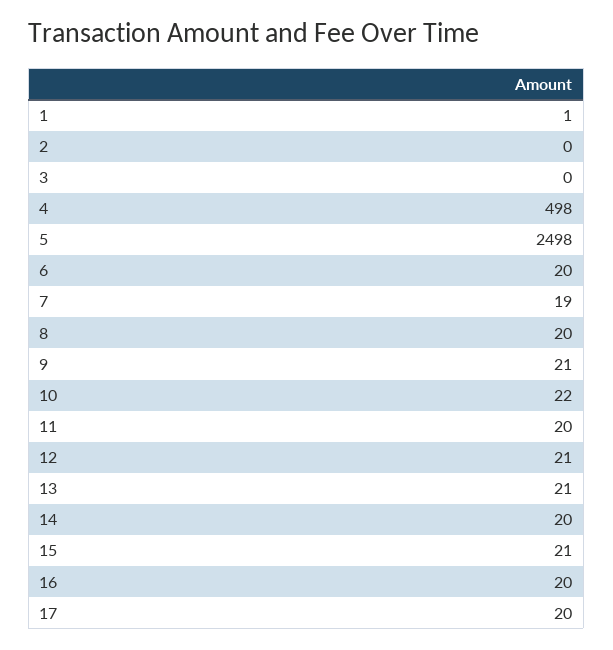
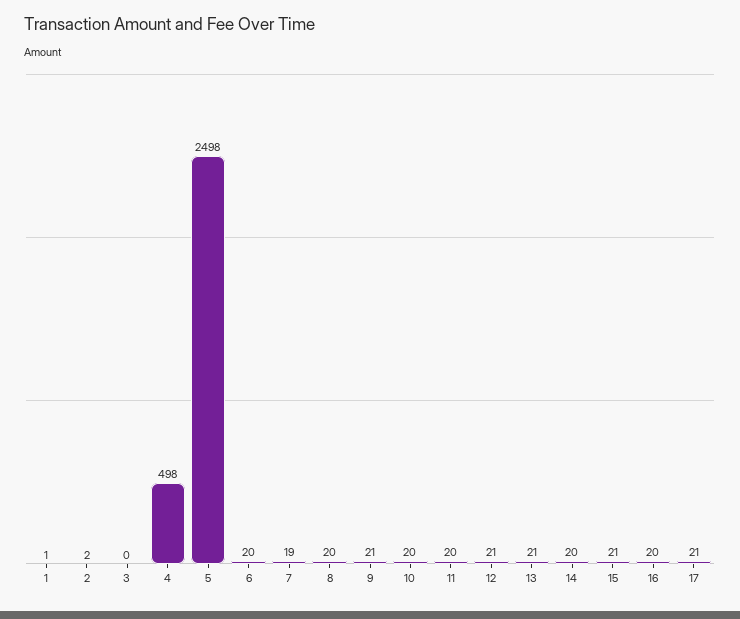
2: 0 -> 2
10: 22 -> 20
17: 20 -> 21

